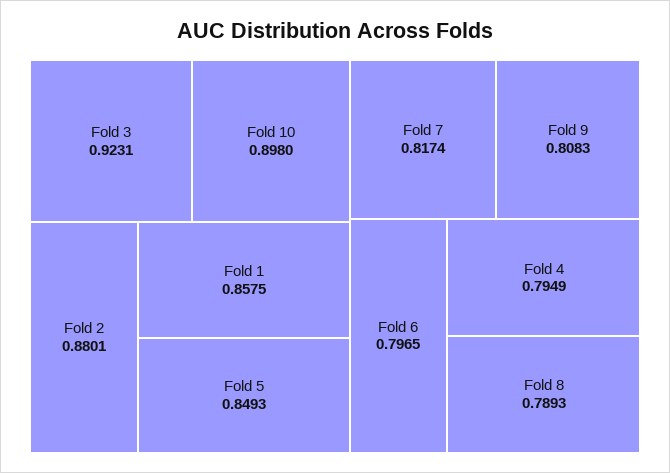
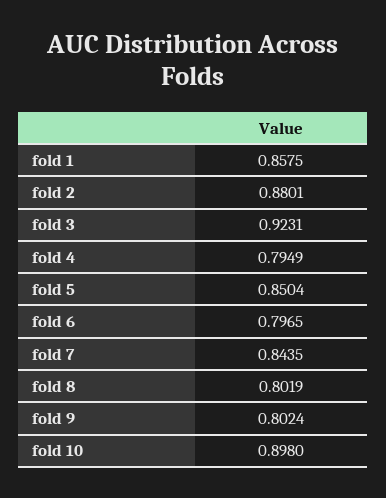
Fold 5: 0.8493 -> 0.8504
Fold 7: 0.8174 -> 0.8435
Fold 9: 0.8083 -> 0.8024
Fold 8: 0.7893 -> 0.8019

